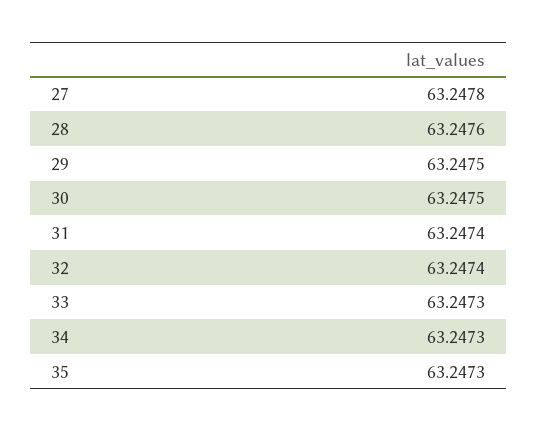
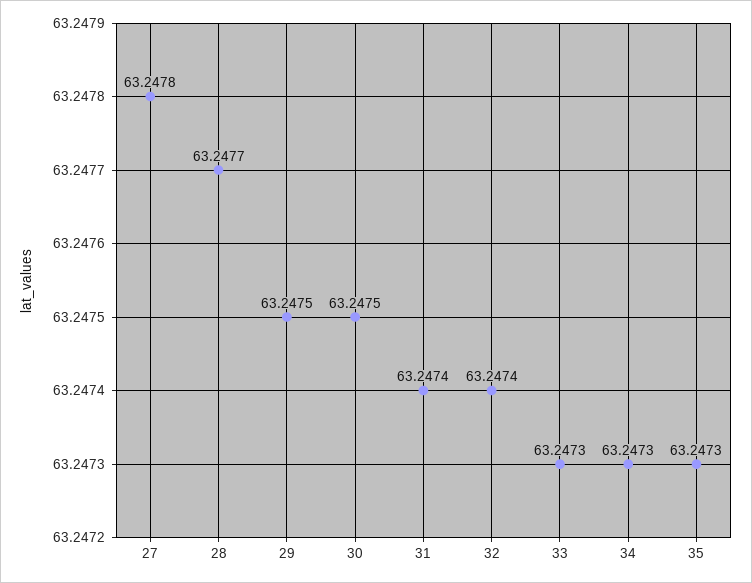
28: 63.2476 -> 63.2477

